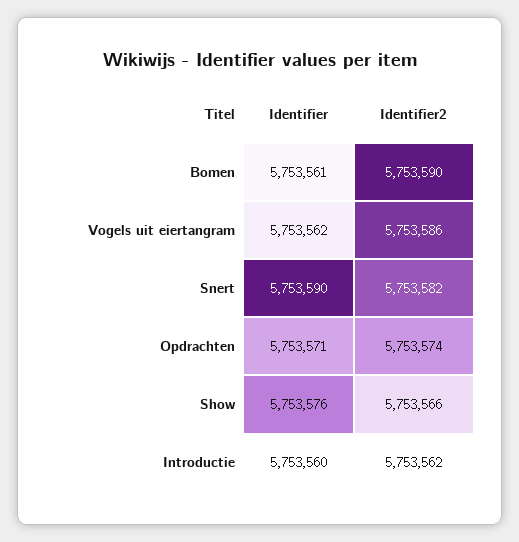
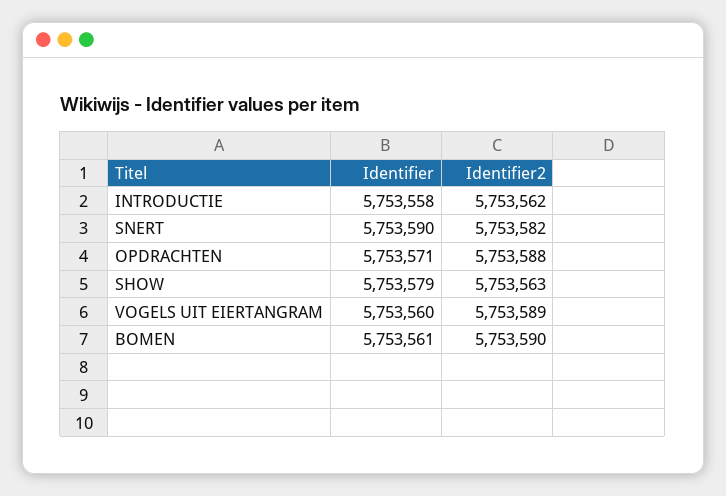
Identifier, Vogels uit eiertangram: 5753562 -> 5753560
Identifier2, Vogels uit eiertangram: 5753586 -> 5753589
Identifier2, Opdrachten: 5753574 -> 5753588
Identifier, Show: 5753576 -> 5753579
Identifier2, Show: 5753566 -> 5753563
Identifier, Introductie: 5753560 -> 5753558

